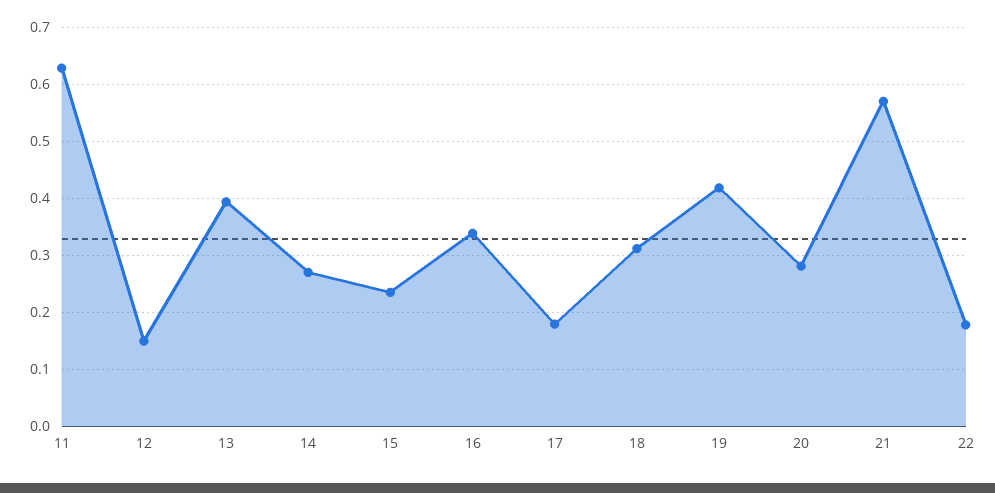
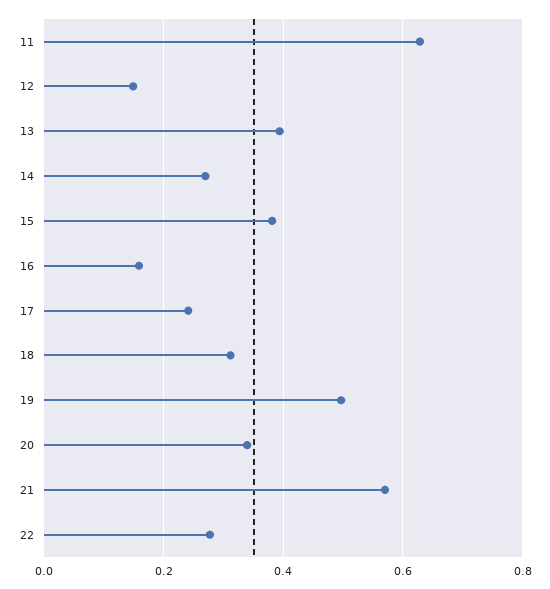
15: 0.24 -> 0.38
16: 0.34 -> 0.16
17: 0.18 -> 0.24
19: 0.42 -> 0.5
20: 0.28 -> 0.34
22: 0.18 -> 0.28

